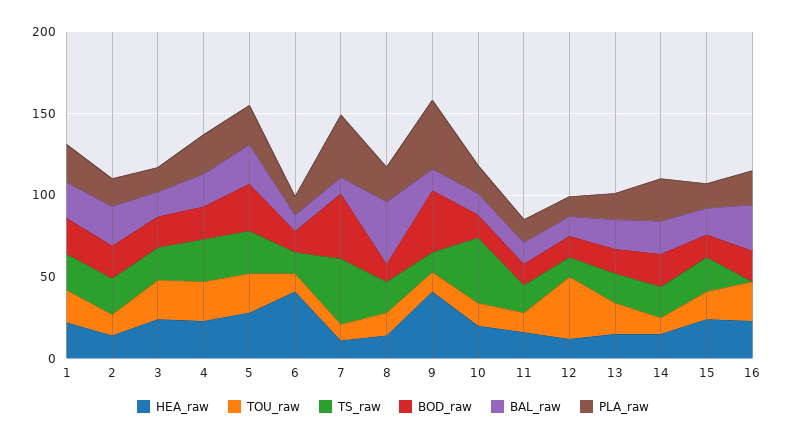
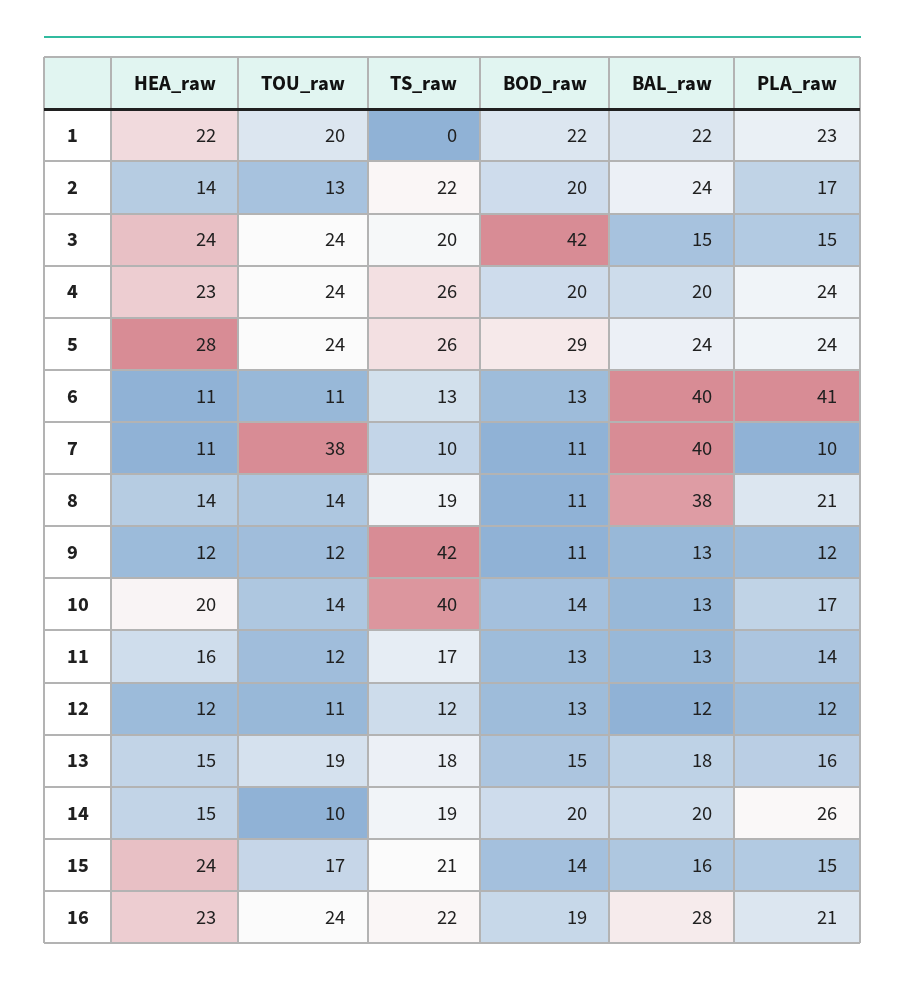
TS_raw, 1: 20 -> 0
BOD_raw, 3: 20 -> 42
HEA_raw, 6: 40 -> 11
BAL_raw, 6: 10 -> 40
PLA_raw, 6: 10 -> 41
TOU_raw, 7: 10 -> 38
TS_raw, 7: 40 -> 10
BOD_raw, 7: 40 -> 11
BAL_raw, 7: 10 -> 40
PLA_raw, 7: 40 -> 10
HEA_raw, 9: 40 -> 12
TS_raw, 9: 10 -> 42
BOD_raw, 9: 40 -> 11
PLA_raw, 9: 40 -> 12
TOU_raw, 12: 40 -> 11
TS_raw, 16: 0 -> 22

